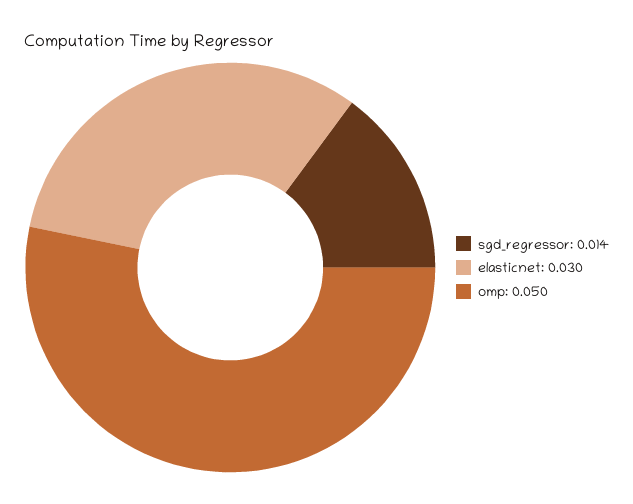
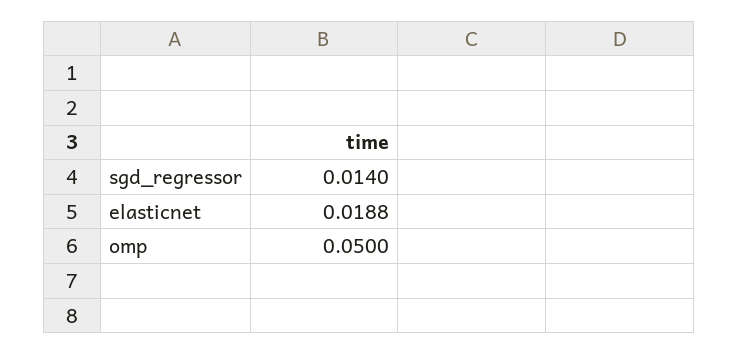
elasticnet: 0.03 -> 0.0188

